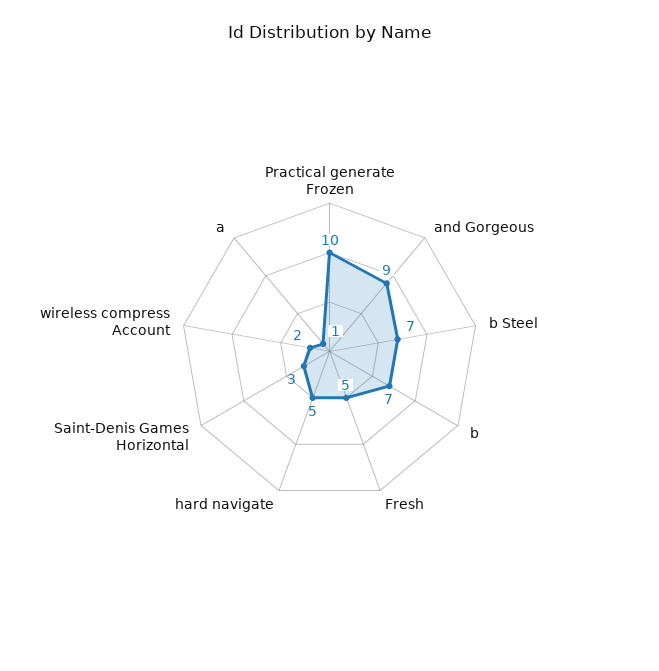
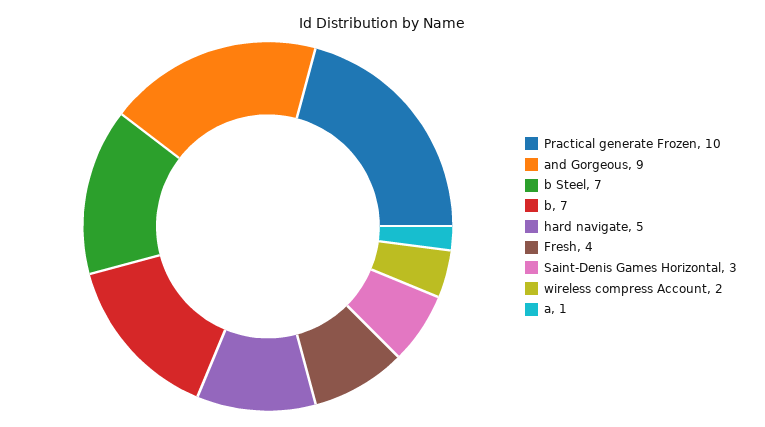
Fresh: 5 -> 4

